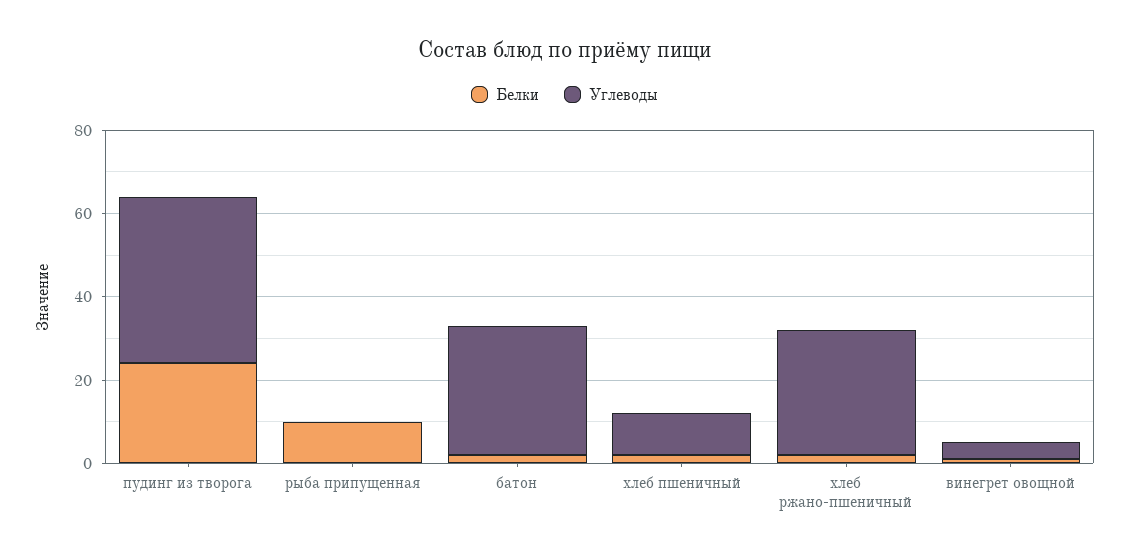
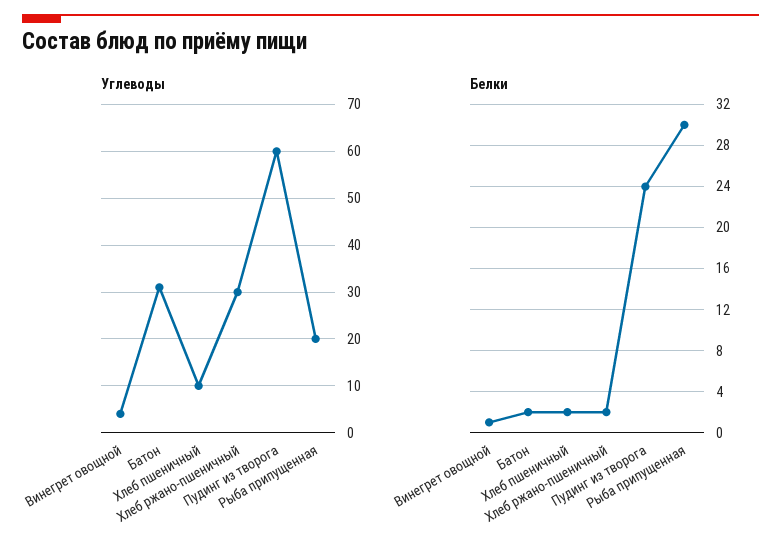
Углеводы, пудинг из творога: 40 -> 60
Белки, рыба припущенная: 10 -> 30
Углеводы, рыба припущенная: 0 -> 20

